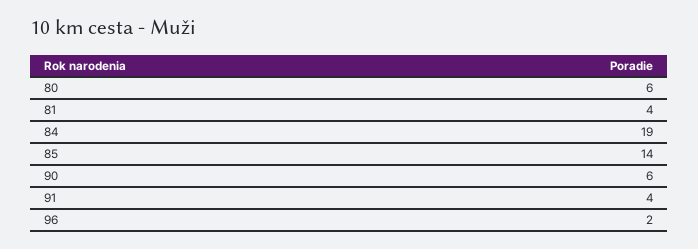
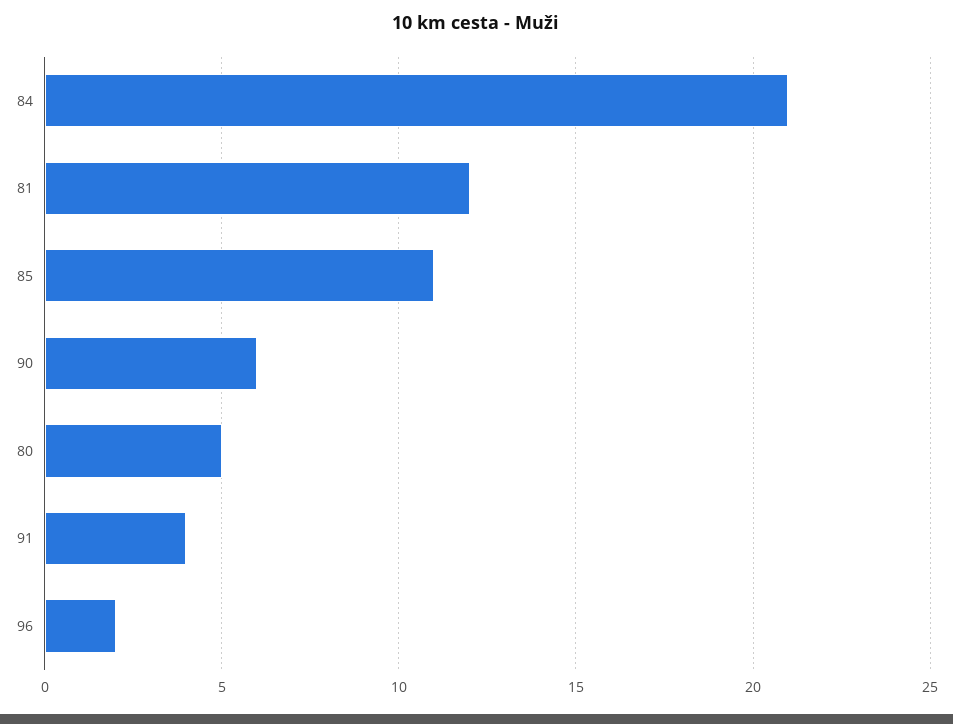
80: 6 -> 5
81: 4 -> 12
84: 19 -> 21
85: 14 -> 11

